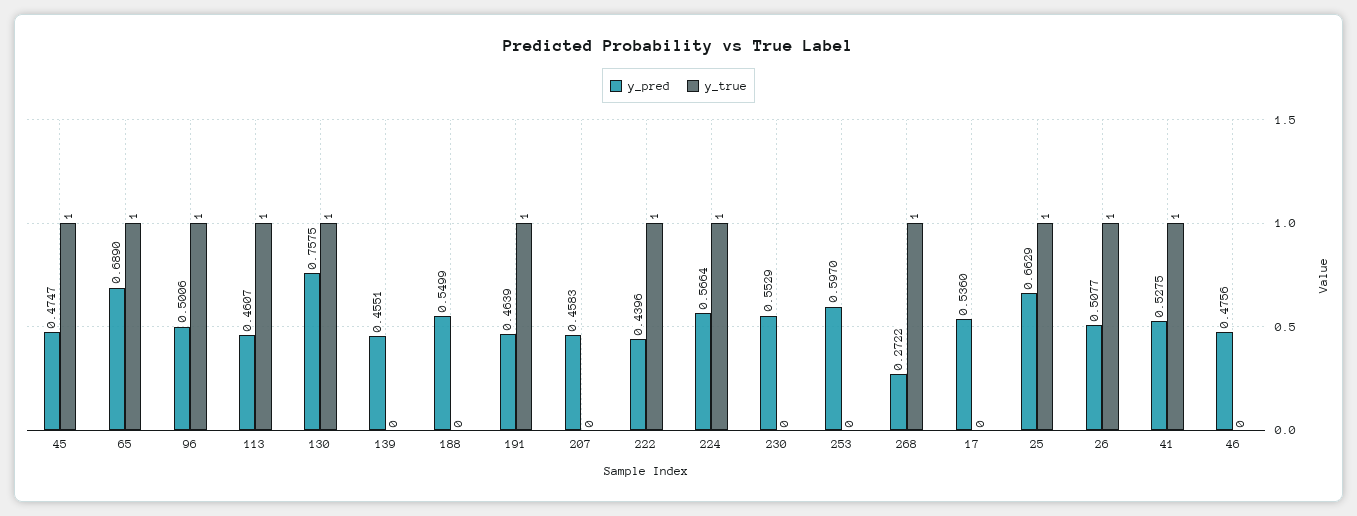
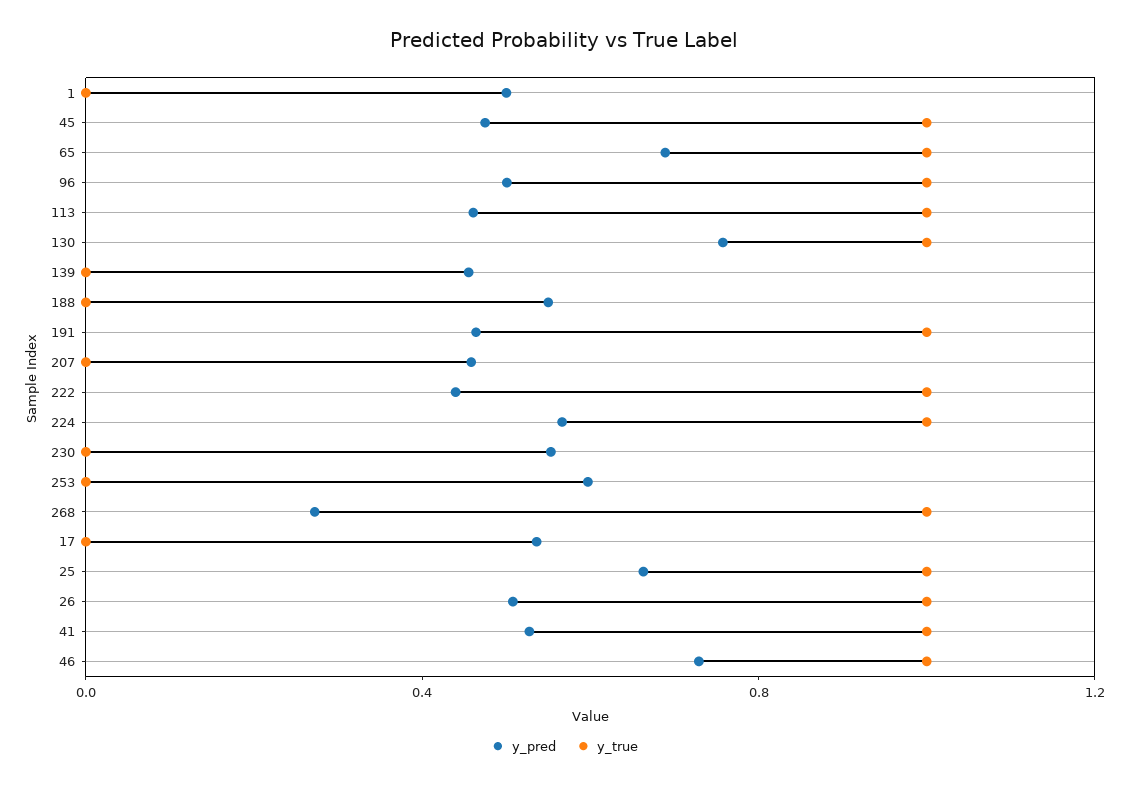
y_pred, 46: 0.4756 -> 0.7
y_true, 46: 0 -> 1
y_pred, 1: none -> 0.5
y_true, 1: none -> 0

